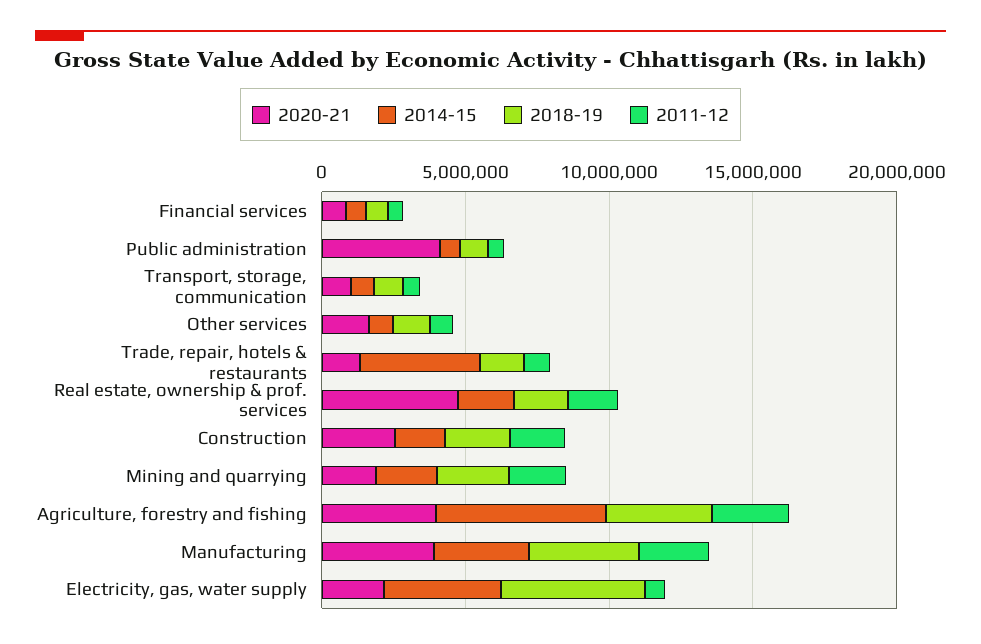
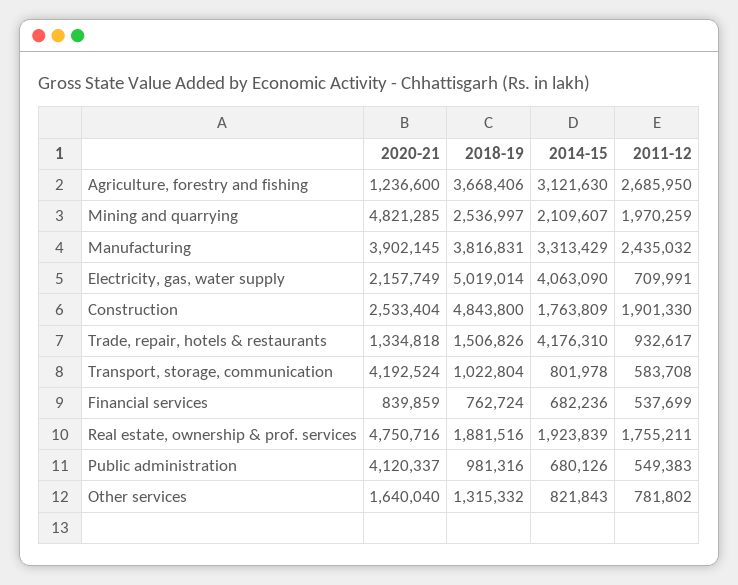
2020-21, Transport, storage, communication: 1000000 -> 4192524
2018-19, Construction: 2000000 -> 4843800
2020-21, Mining and quarrying: 2000000 -> 4821285
2020-21, Agriculture, forestry and fishing: 4000000 -> 1236600
2014-15, Agriculture, forestry and fishing: 6000000 -> 3121630

